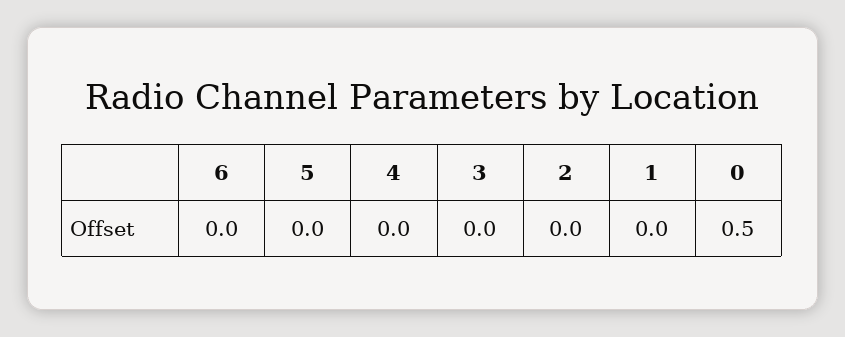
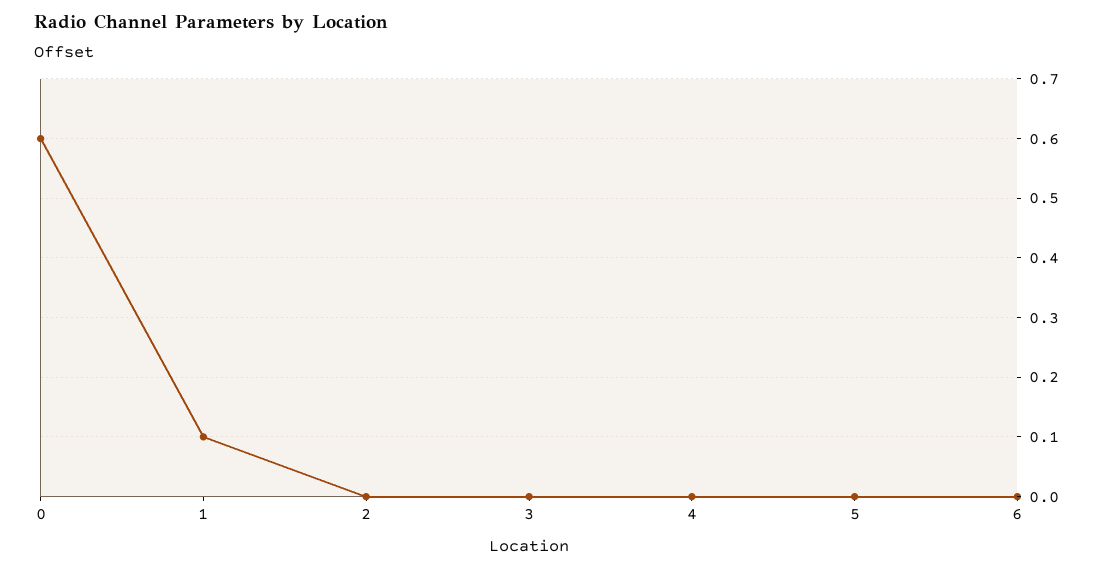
1: 0 -> 0.1
0: 0.5 -> 0.6

